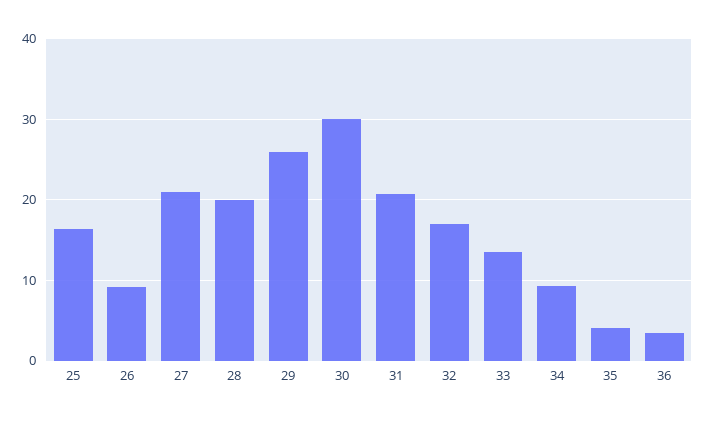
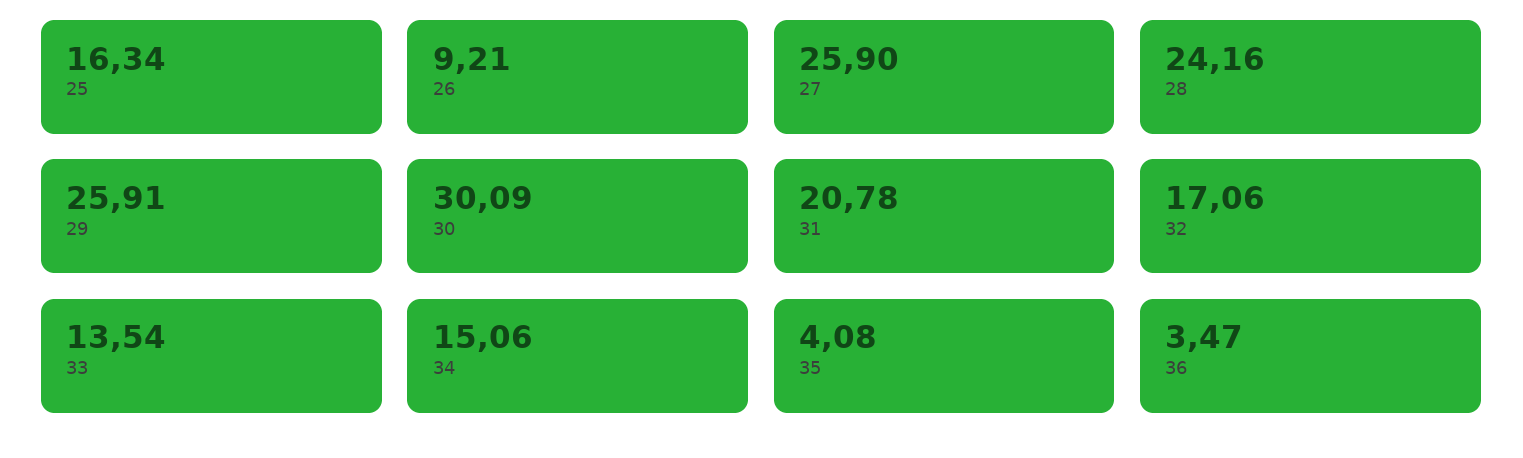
27: 21 -> 25.9
28: 20 -> 24.16
34: 9 -> 15.06

